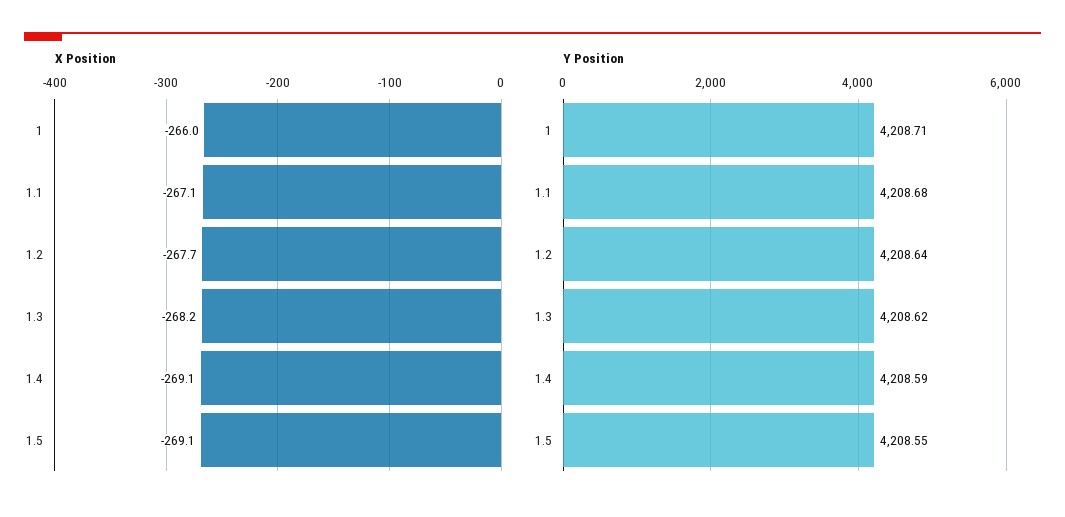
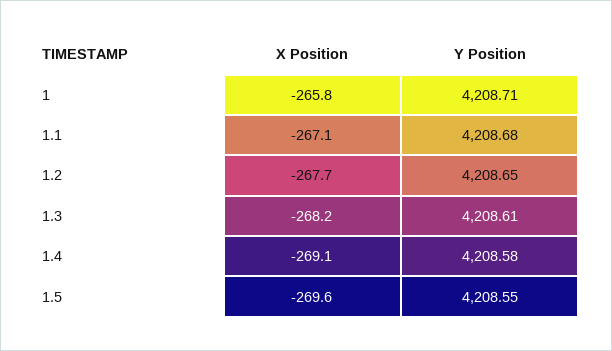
X Position, 1: -266 -> -265.8
X Position, 1.5: -269.1 -> -269.6
Y Position, 1.2: 4208.64 -> 4208.65
Y Position, 1.3: 4208.62 -> 4208.61
Y Position, 1.4: 4208.59 -> 4208.58

